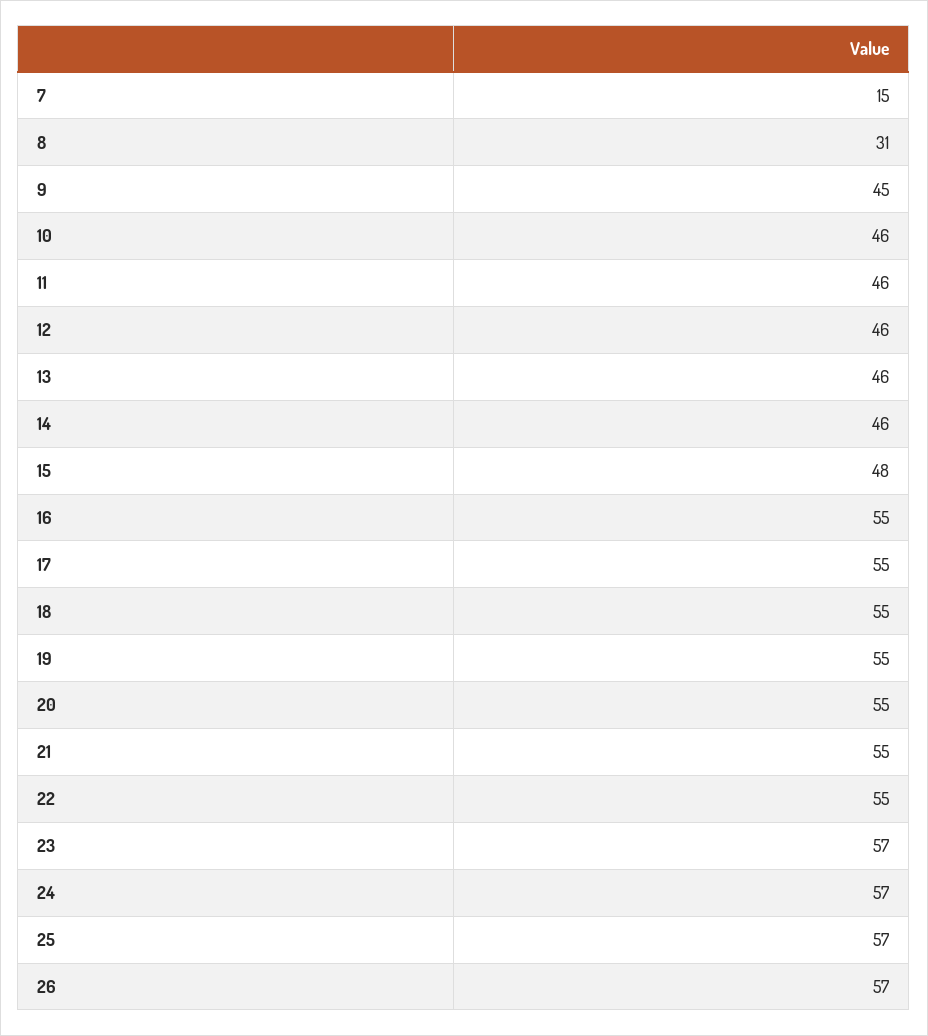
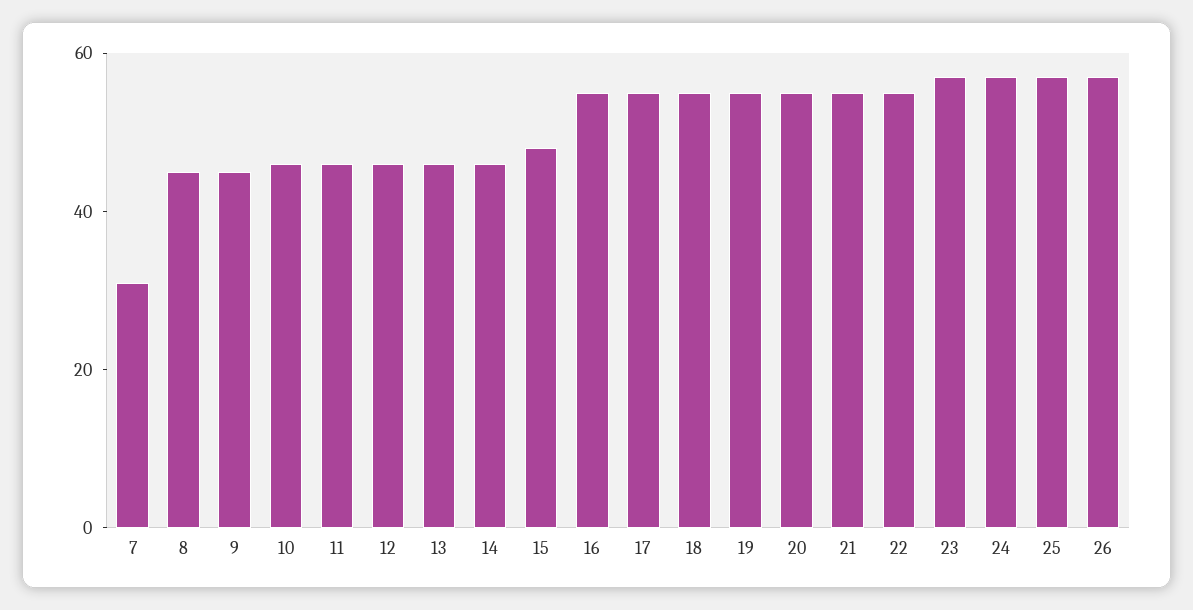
7: 15 -> 30
8: 31 -> 45

